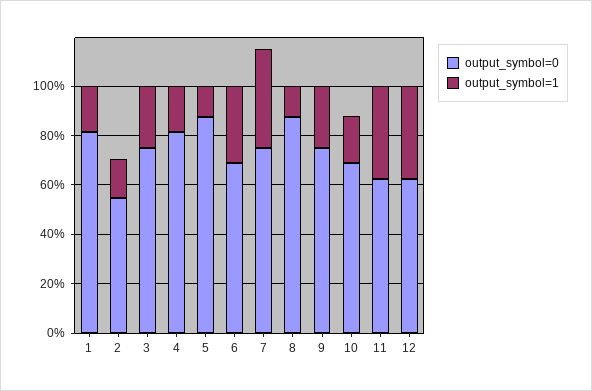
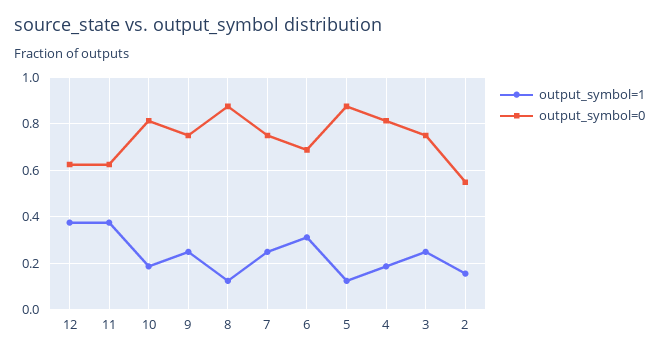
output_symbol=0, 1: 0.8 -> none
output_symbol=1, 1: 0.2 -> none
output_symbol=1, 7: 0.4 -> 0.25
output_symbol=0, 10: 0.7 -> 0.8

